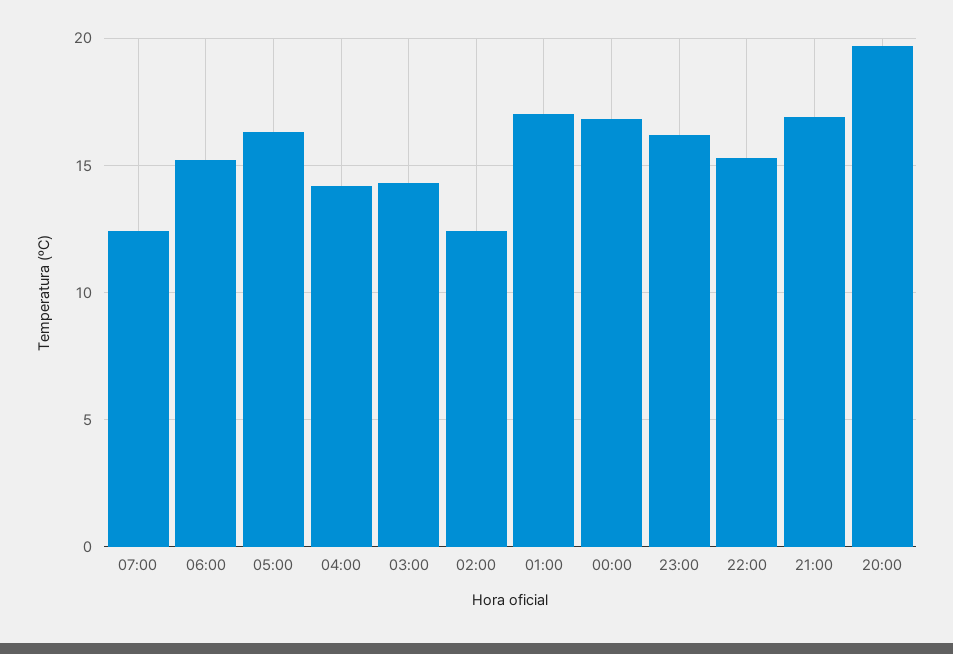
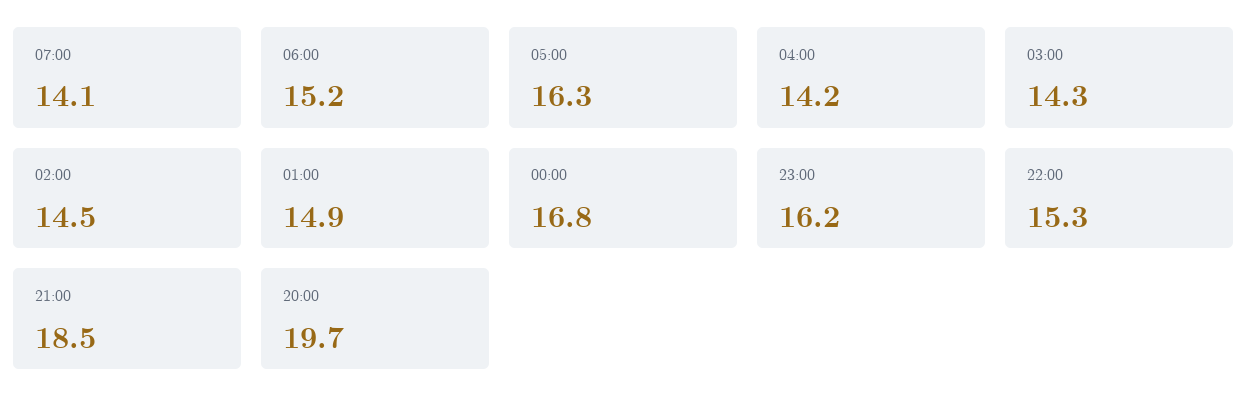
07:00: 12.5 -> 14.1
02:00: 12.5 -> 14.5
01:00: 17 -> 14.9
21:00: 17 -> 18.5

